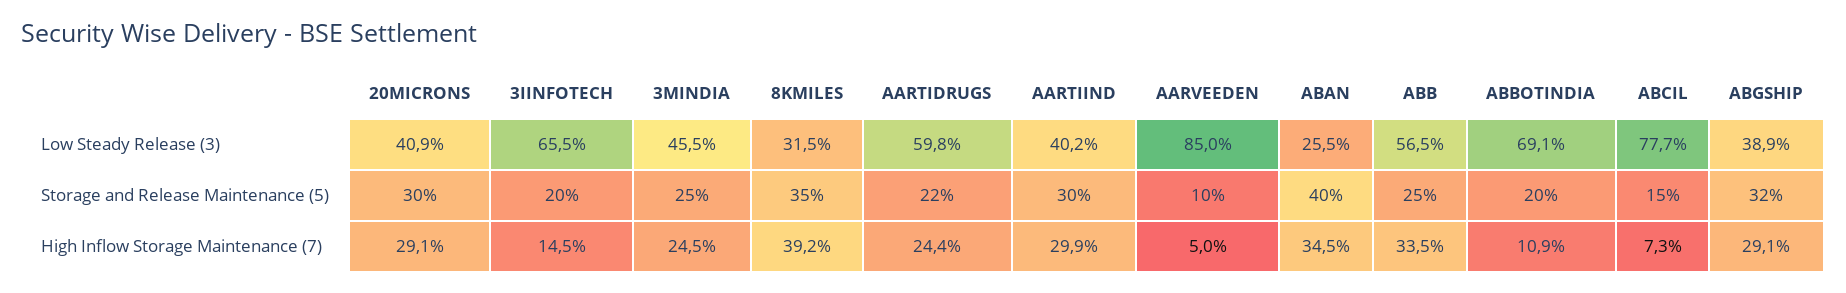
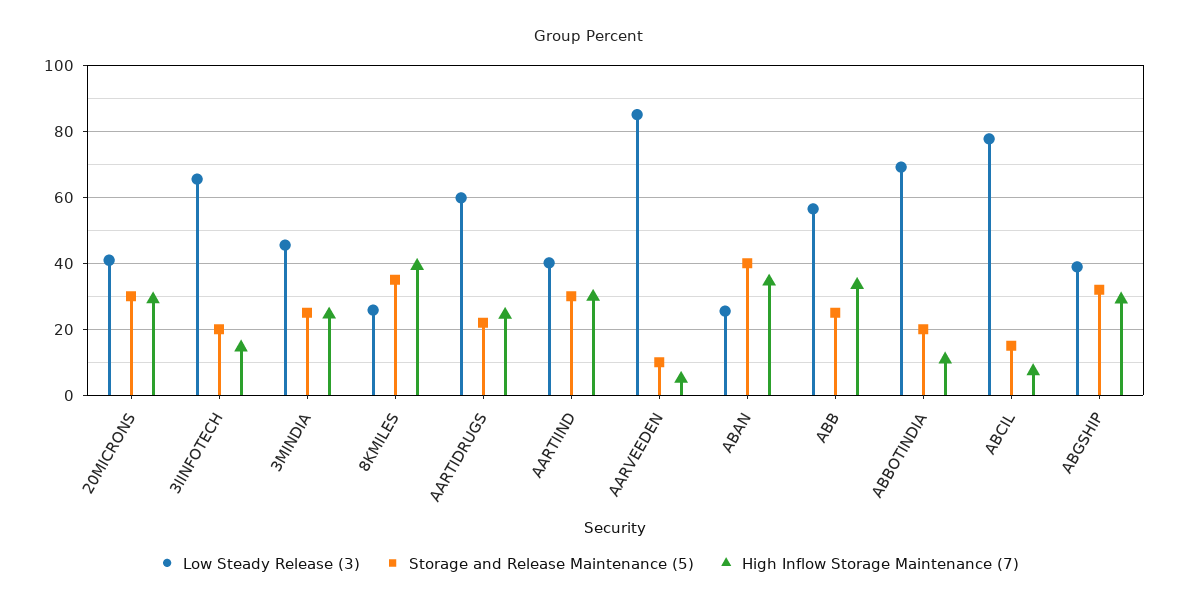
Low Steady Release (3), 8KMILES: 31.5 -> 26

